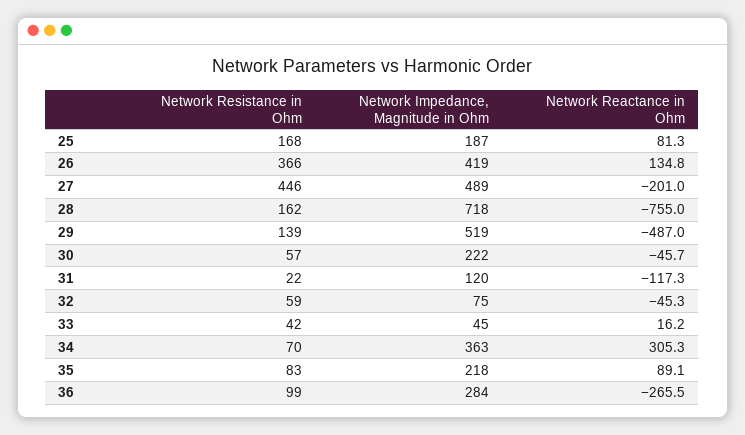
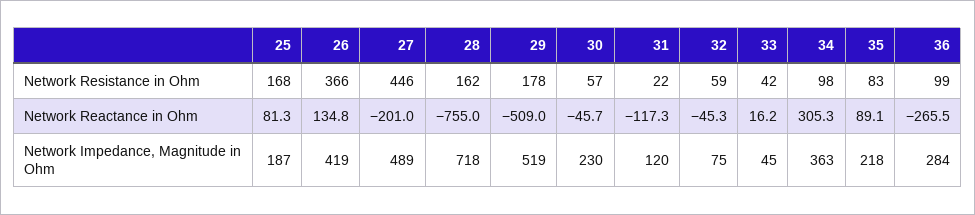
Network Resistance in Ohm, 29: 139 -> 178
Network Reactance in Ohm, 29: -487 -> -509
Network Impedance, Magnitude in Ohm, 30: 222 -> 230
Network Resistance in Ohm, 34: 70 -> 98

